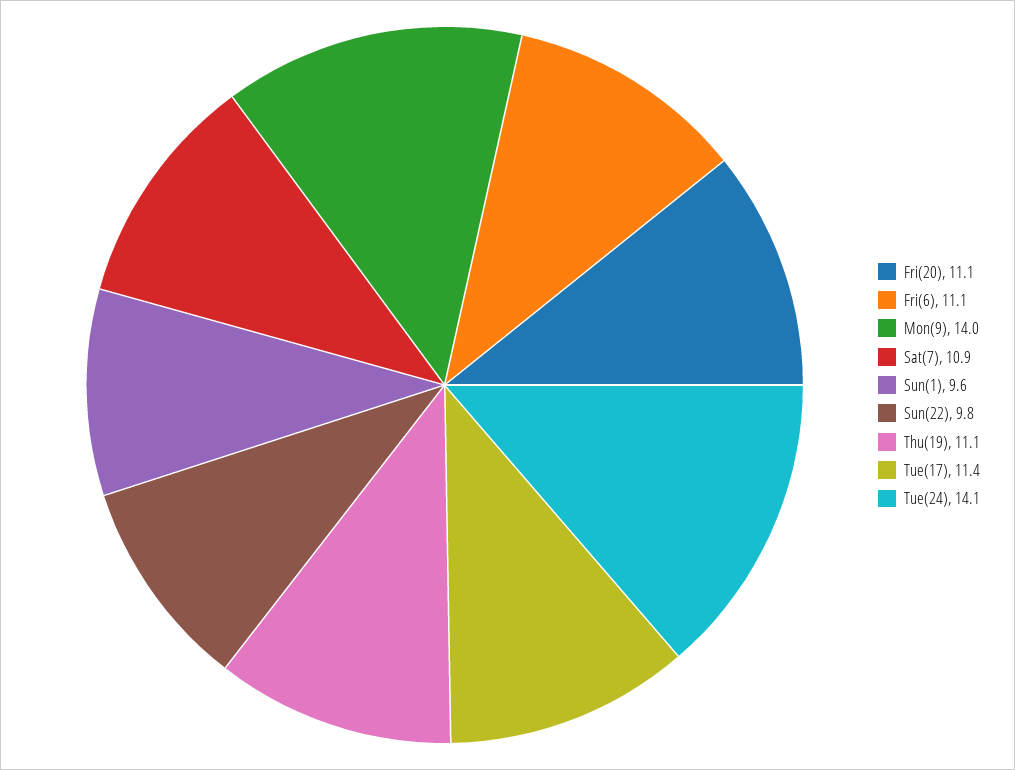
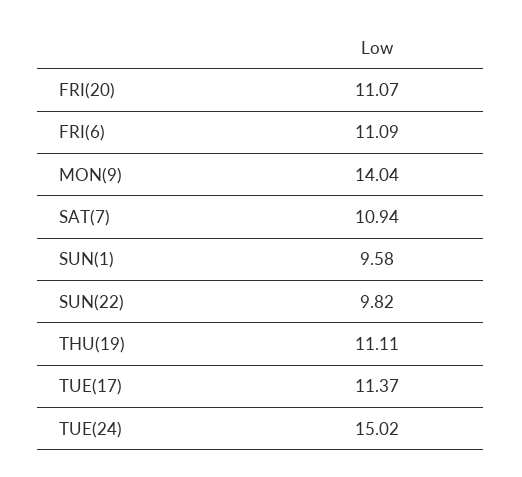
Tue(24): 14.1 -> 15.02

